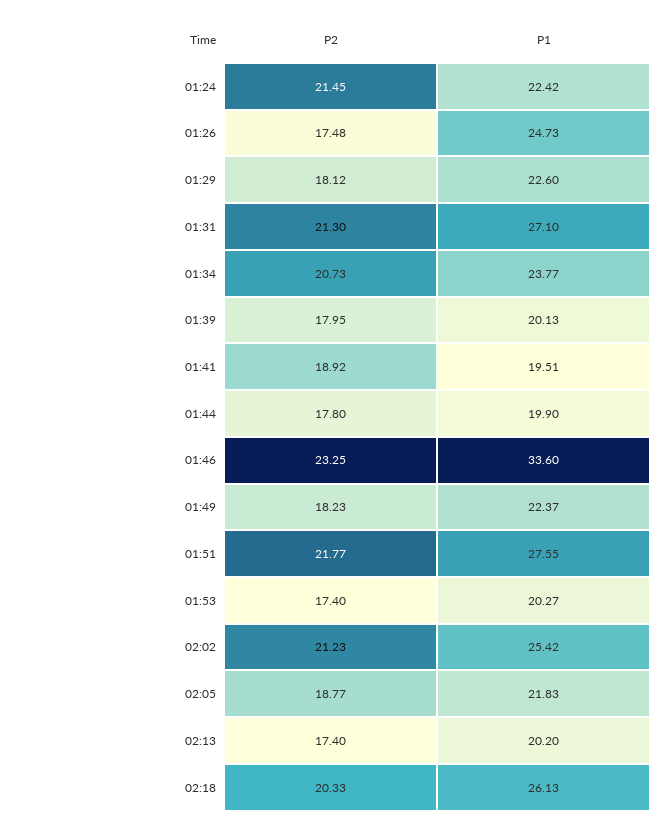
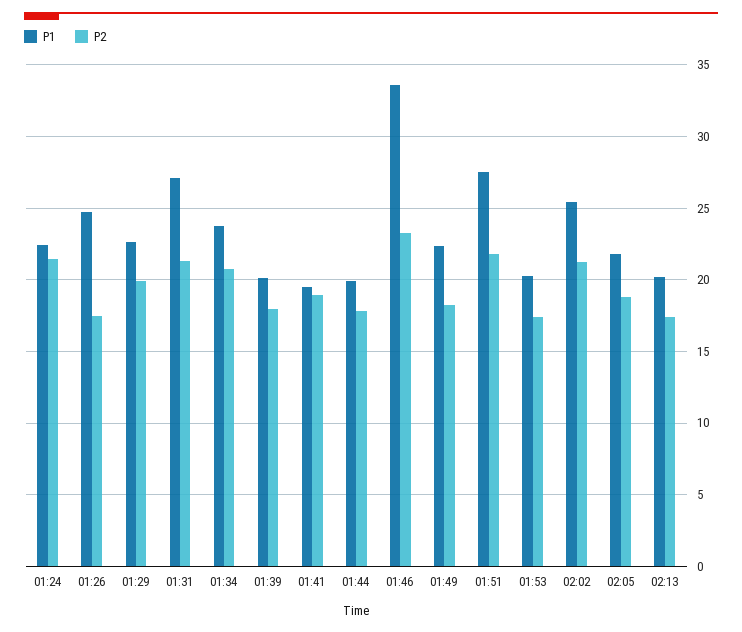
P2, 01:29: 18.12 -> 20
P2, 02:18: 20.33 -> none
P1, 02:18: 26.13 -> none

